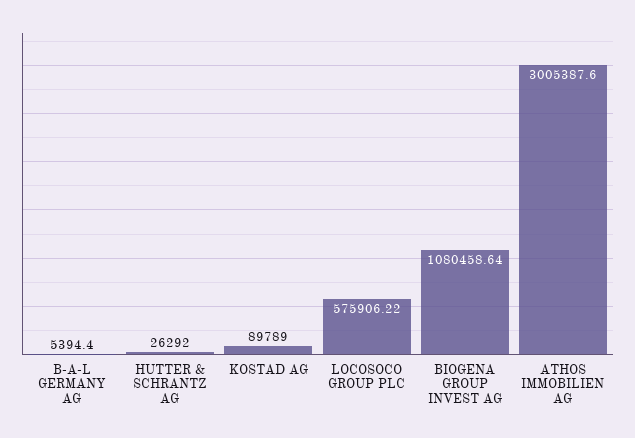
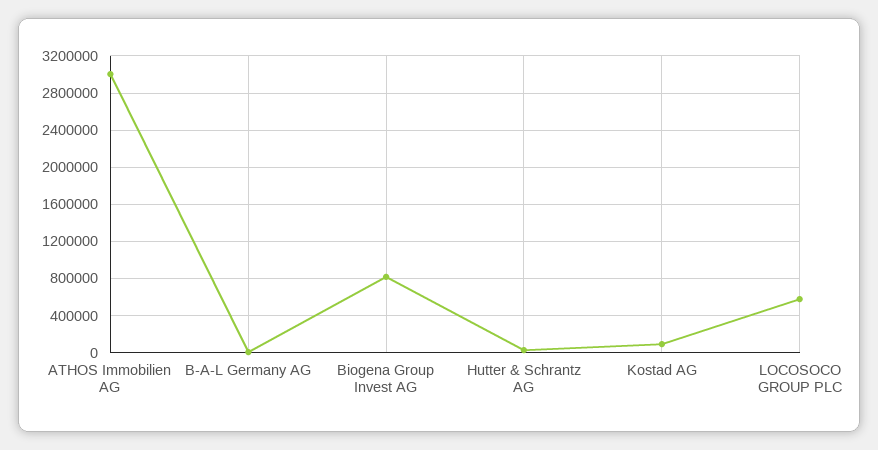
BIOGENA GROUP INVEST AG: 1080458.64 -> 800000

